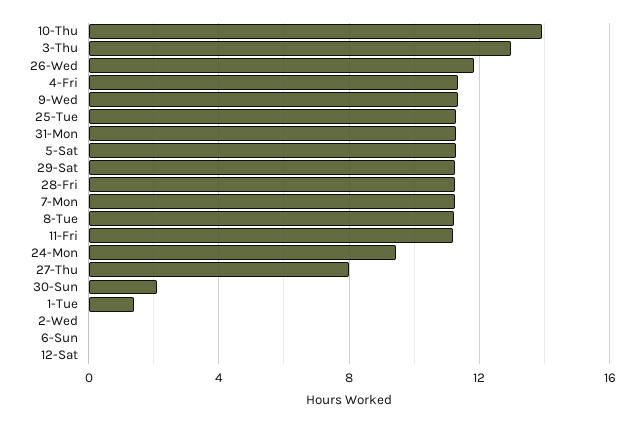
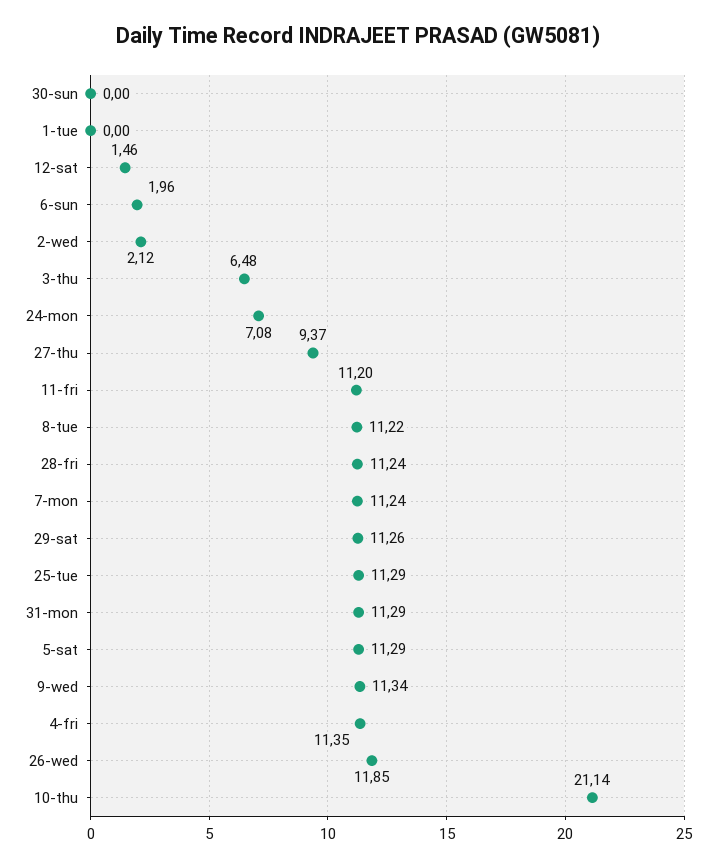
10-Thu: 14 -> 21.14
3-Thu: 13 -> 6.48
24-Mon: 9.5 -> 7.08
27-Thu: 8 -> 9.37
30-Sun: 2 -> 0
1-Tue: 1.5 -> 0
2-Wed: 0 -> 2.12
6-Sun: 0 -> 1.96
12-Sat: 0 -> 1.46

